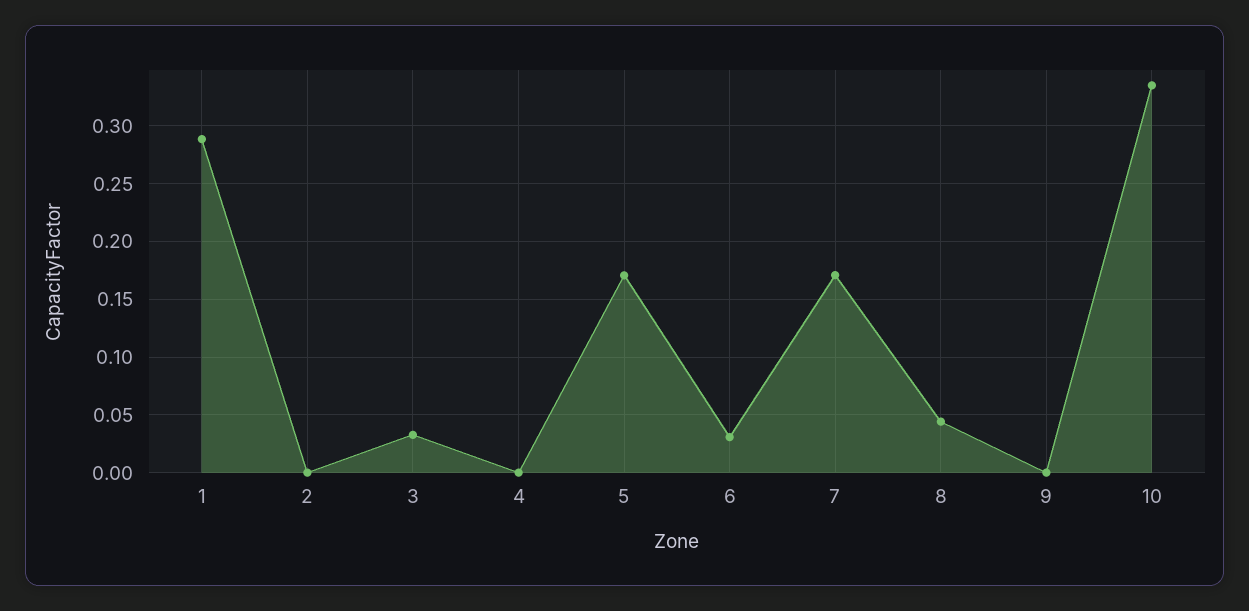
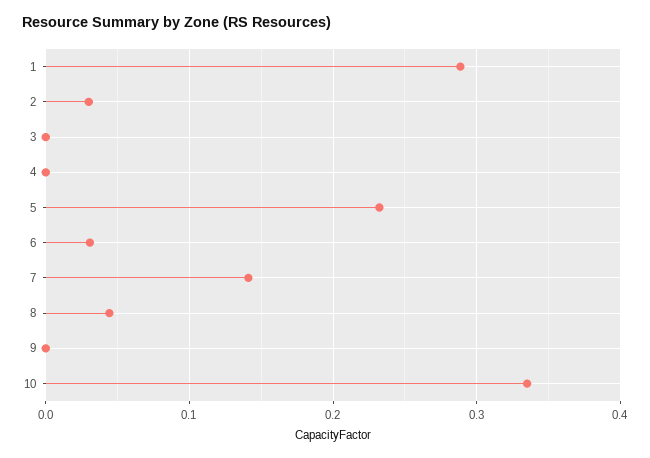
2: 0 -> 0.03
3: 0.03 -> 0
5: 0.17 -> 0.23
7: 0.17 -> 0.14

